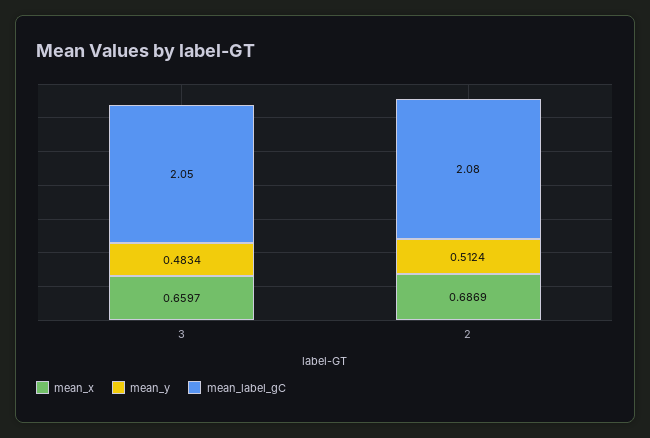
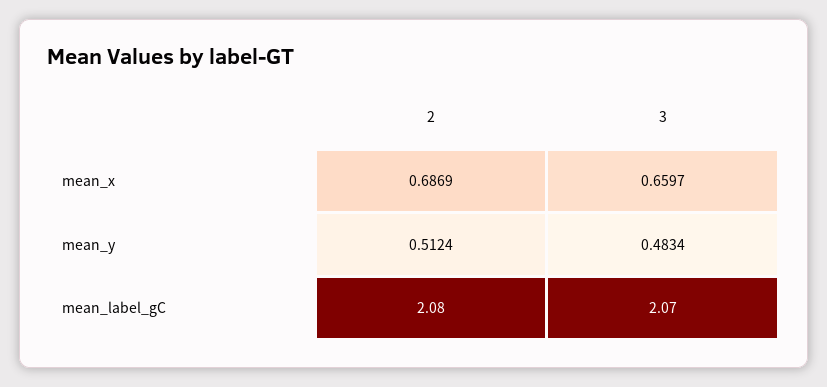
mean_label_gC, 3: 2.05 -> 2.07

